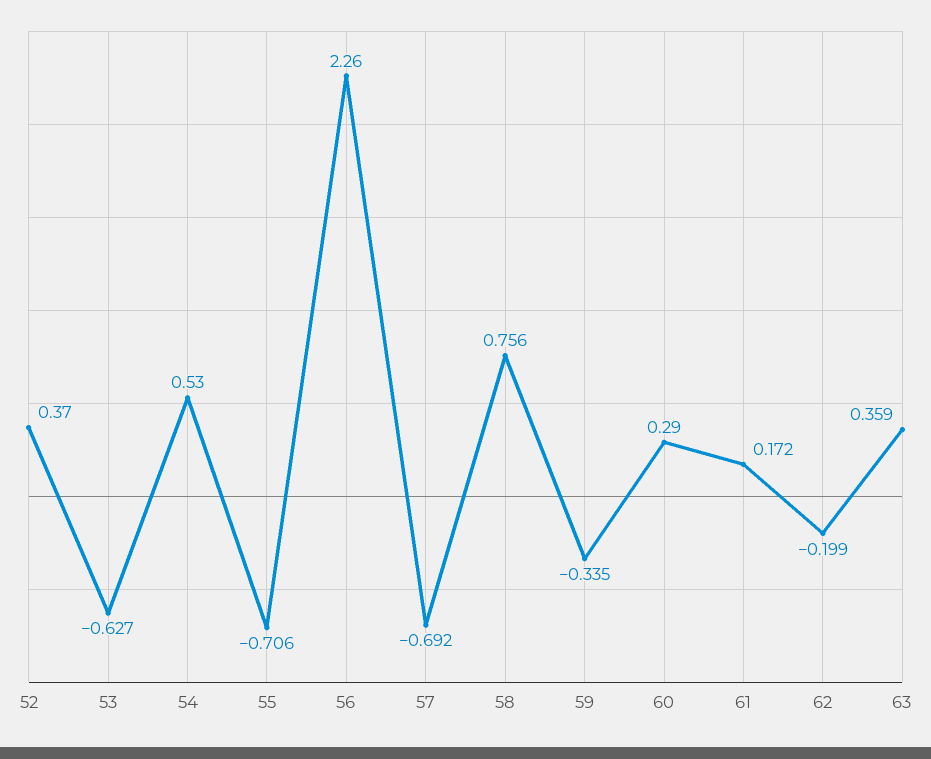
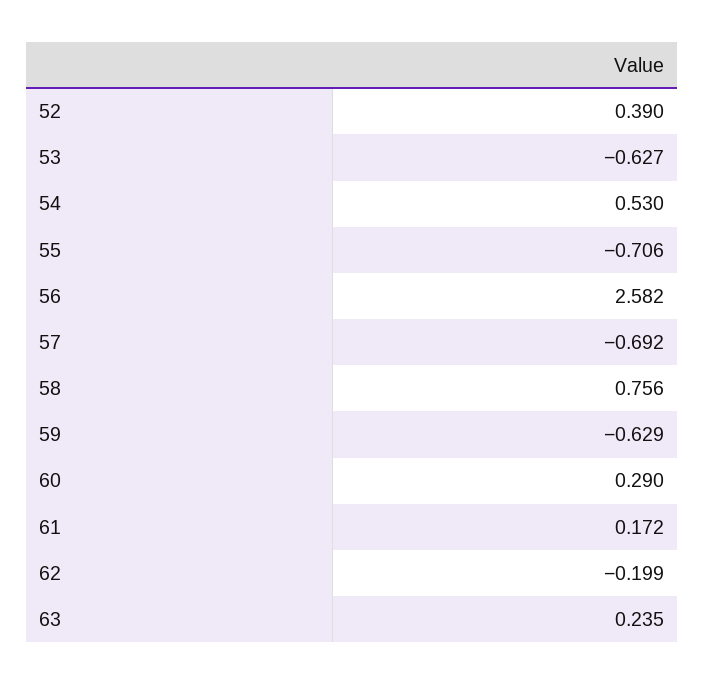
52: 0.37 -> 0.39
56: 2.26 -> 2.582
59: -0.335 -> -0.629
63: 0.359 -> 0.235

